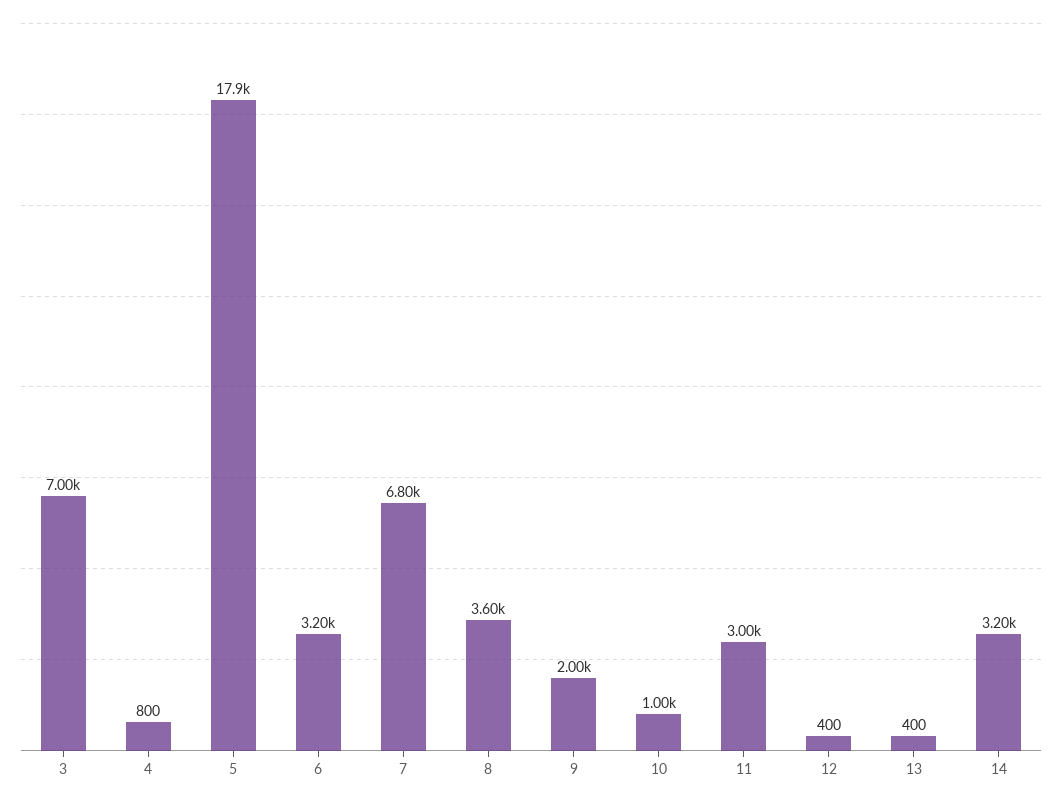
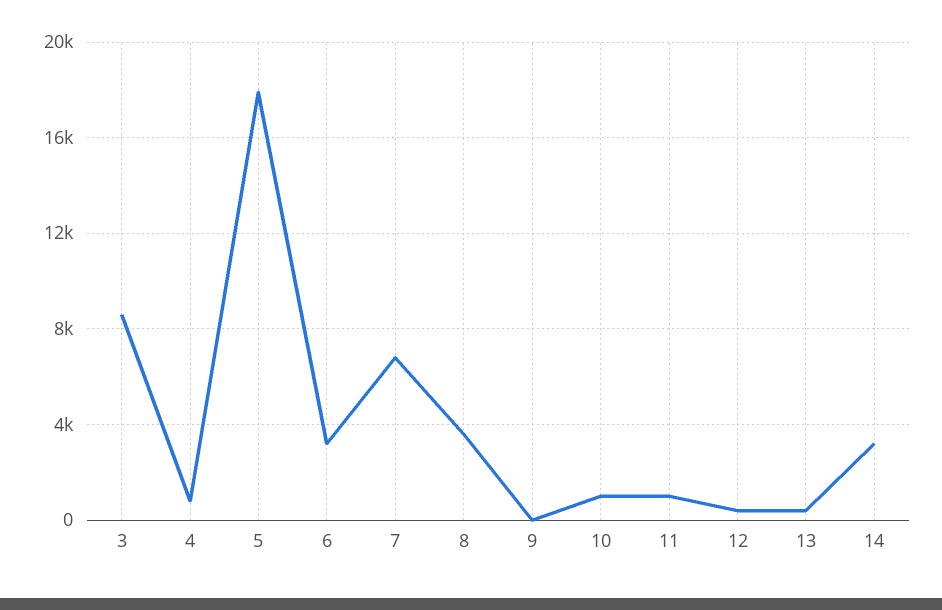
3: 7000 -> 8500
9: 2000 -> 0
11: 3000 -> 1000

